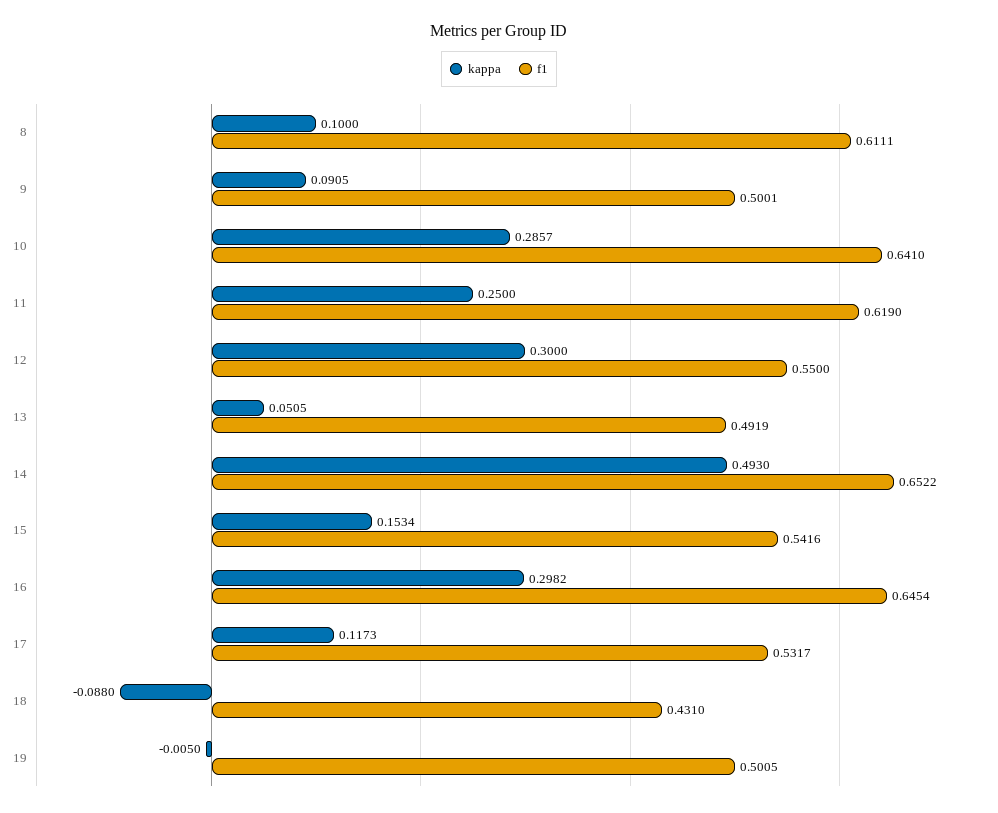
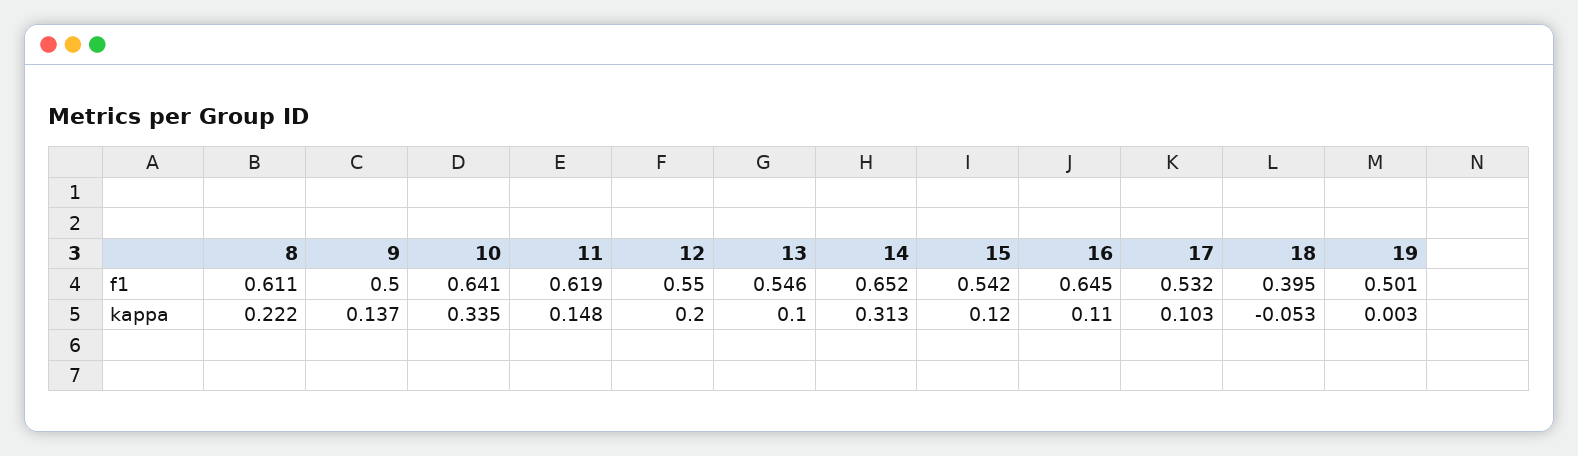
kappa, 8: 0.1 -> 0.222
kappa, 9: 0.0905 -> 0.137
kappa, 10: 0.2857 -> 0.335
kappa, 11: 0.25 -> 0.148
kappa, 12: 0.3 -> 0.2
kappa, 13: 0.0505 -> 0.1
f1, 13: 0.4919 -> 0.546
kappa, 14: 0.493 -> 0.313
kappa, 15: 0.1534 -> 0.12
kappa, 16: 0.2982 -> 0.11
kappa, 17: 0.1173 -> 0.103
kappa, 18: -0.088 -> -0.053
f1, 18: 0.431 -> 0.395
kappa, 19: -0.005 -> 0.003

